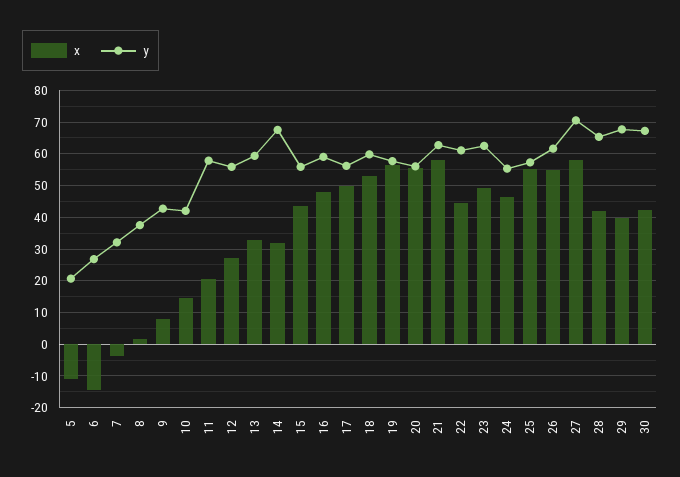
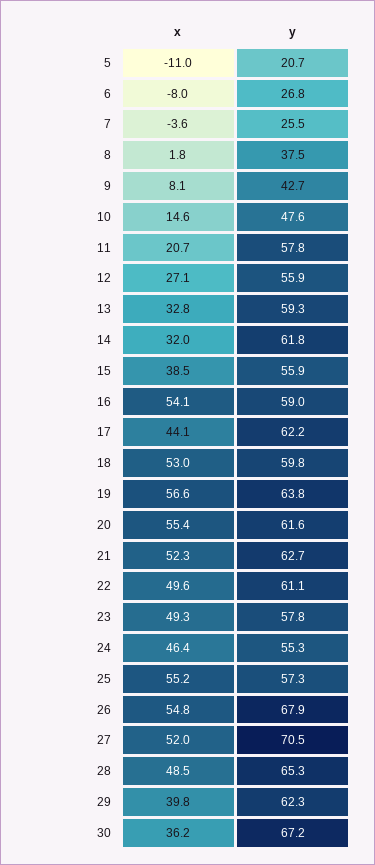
x, 6: -14 -> -8
y, 7: 32 -> 25.5
y, 10: 42 -> 47.6
y, 14: 68 -> 61.8
x, 15: 44 -> 38.5
x, 16: 48 -> 54.1
x, 17: 50 -> 44.1
y, 17: 56 -> 62.2
y, 19: 58 -> 63.8
y, 20: 56 -> 61.6
x, 21: 58 -> 52.3
x, 22: 44 -> 49.6
y, 23: 62 -> 57.8
y, 26: 62 -> 67.9
x, 27: 58 -> 52
x, 28: 42 -> 48.5
y, 29: 68 -> 62.3
x, 30: 42 -> 36.2

